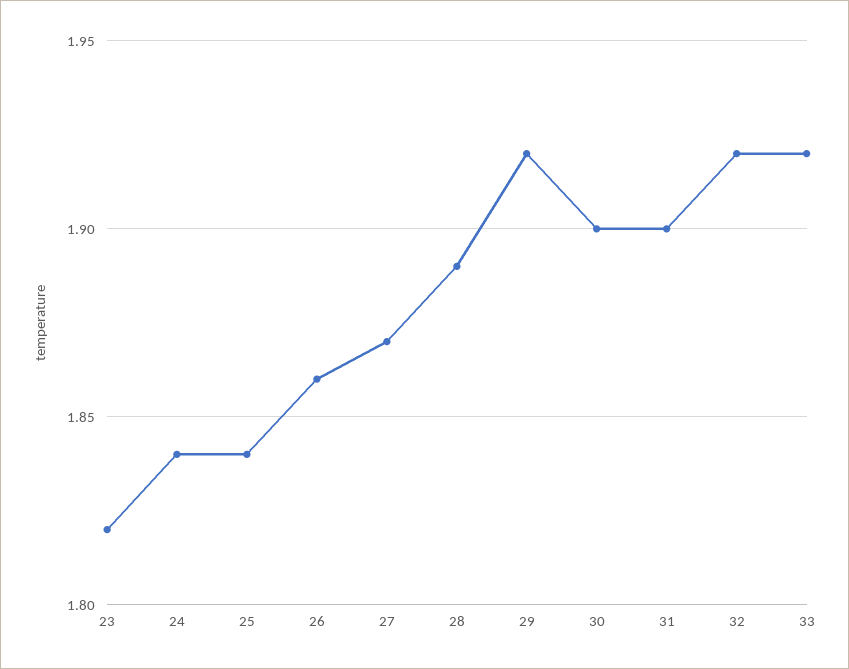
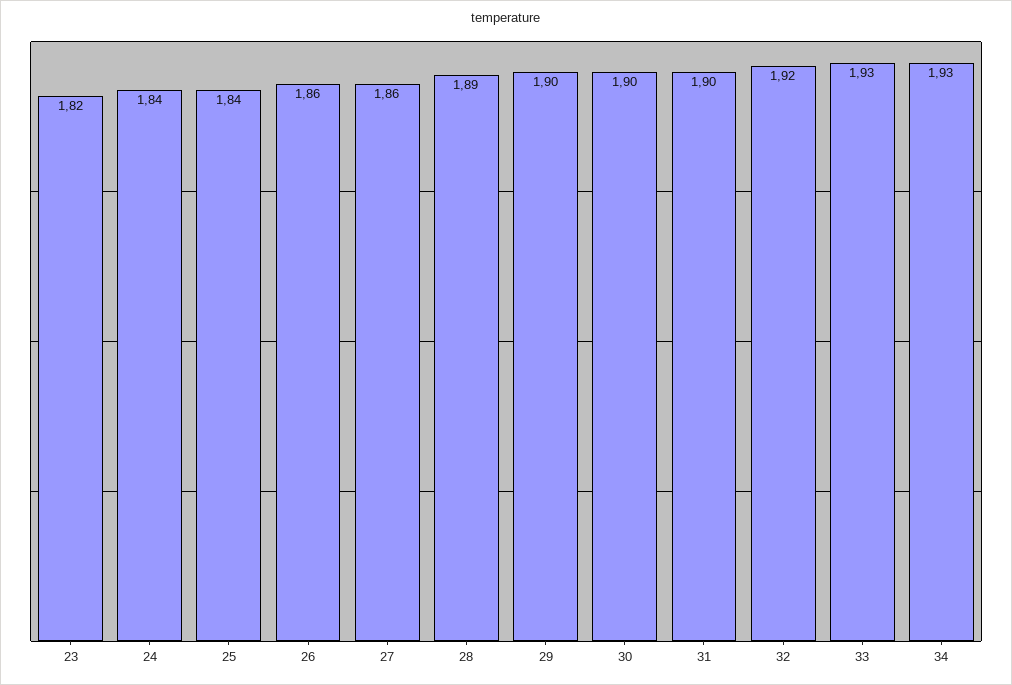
27: 1.87 -> 1.86
29: 1.92 -> 1.9
33: 1.92 -> 1.93
34: none -> 1.93

